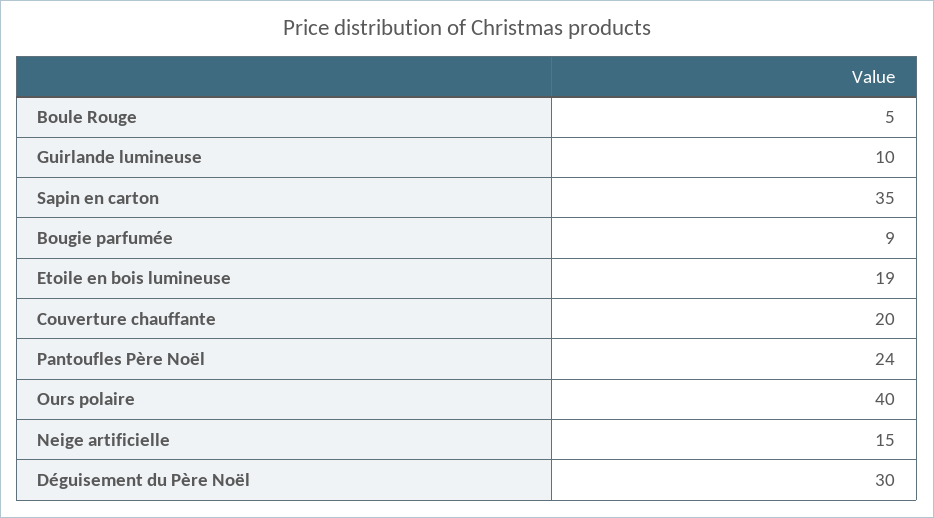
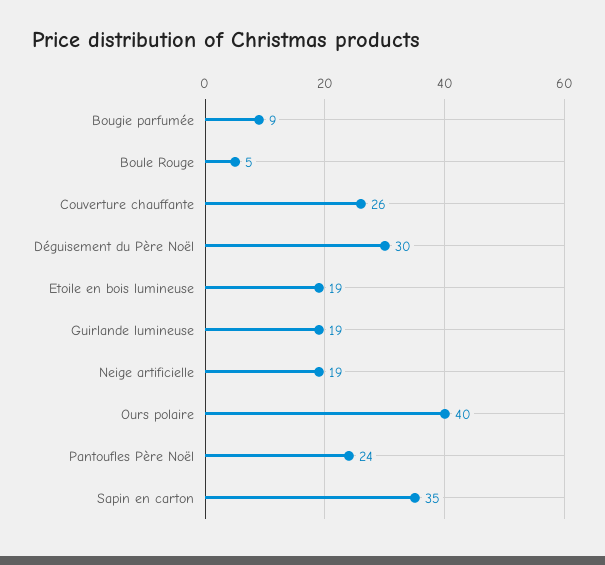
Guirlande lumineuse: 10 -> 19
Couverture chauffante: 20 -> 26
Neige artificielle: 15 -> 19

